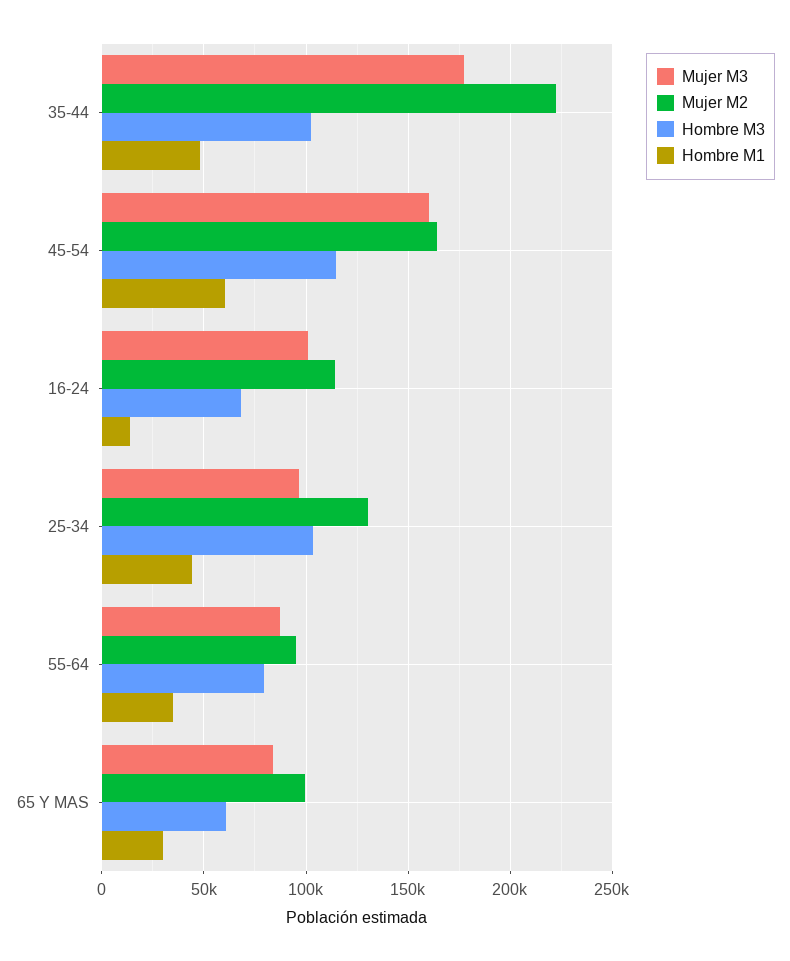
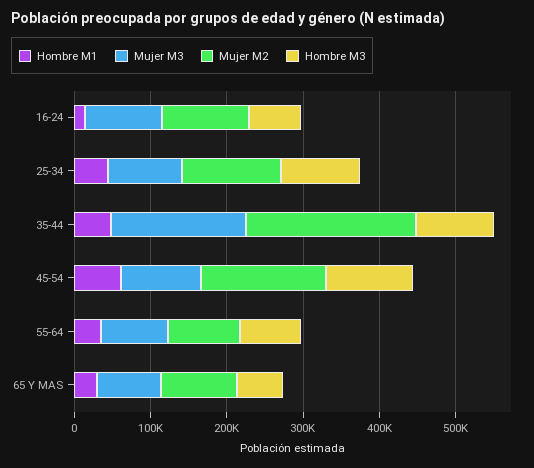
Mujer M3, 45-54: 160000 -> 100000

